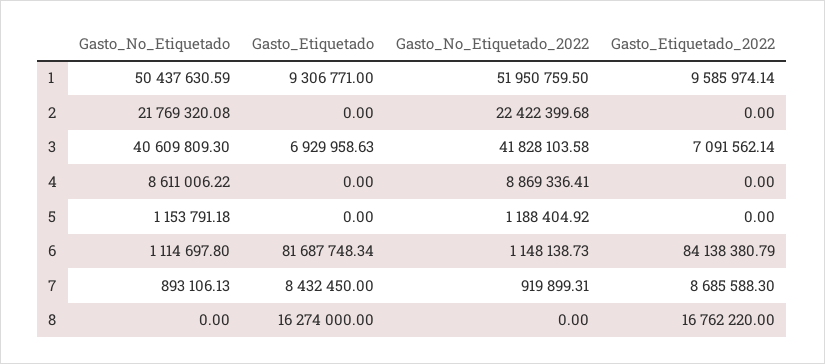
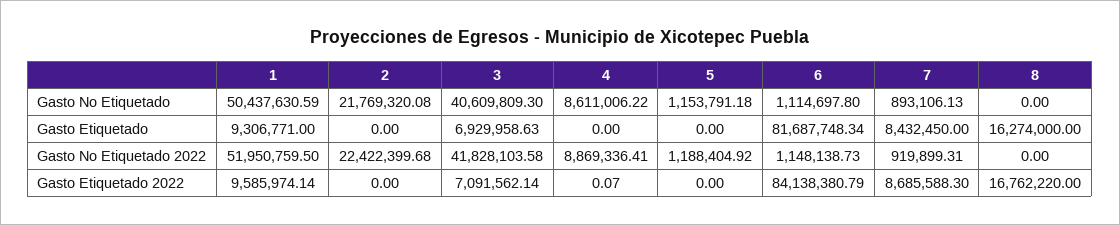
Gasto_Etiquetado_2022, 4: 0 -> 0.07

